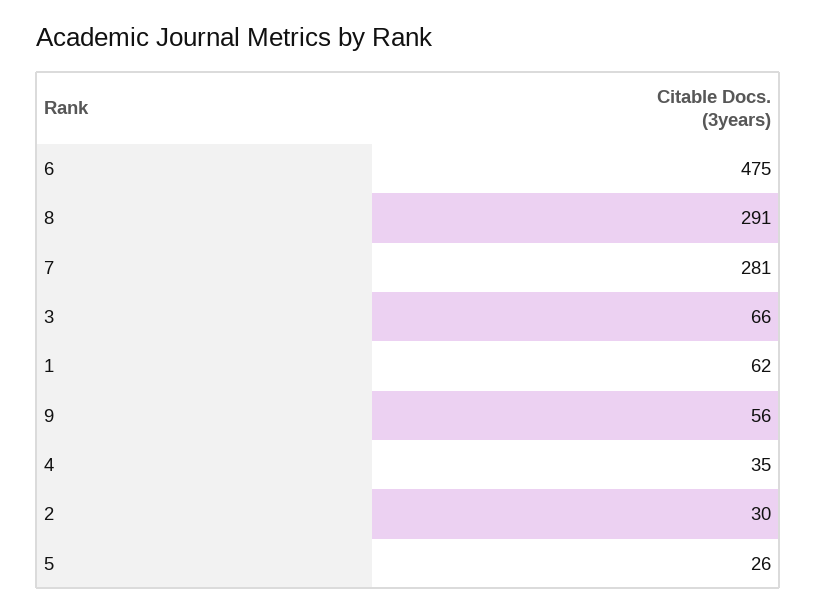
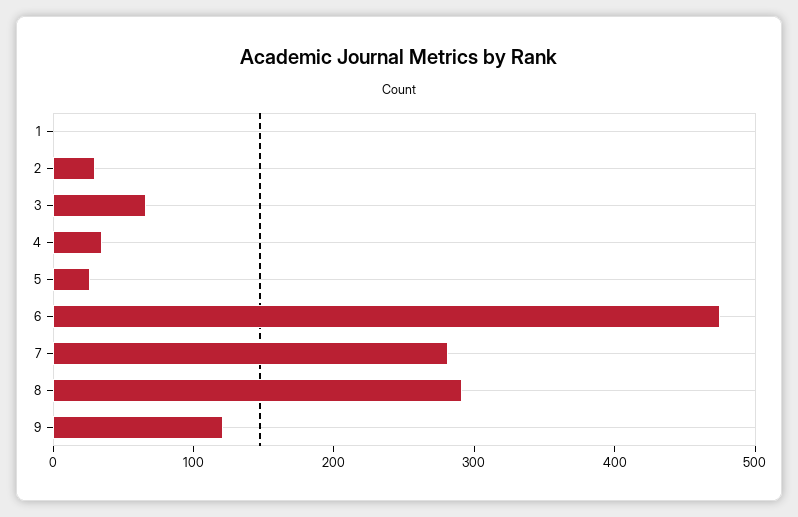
1: 62 -> 0
9: 56 -> 120

